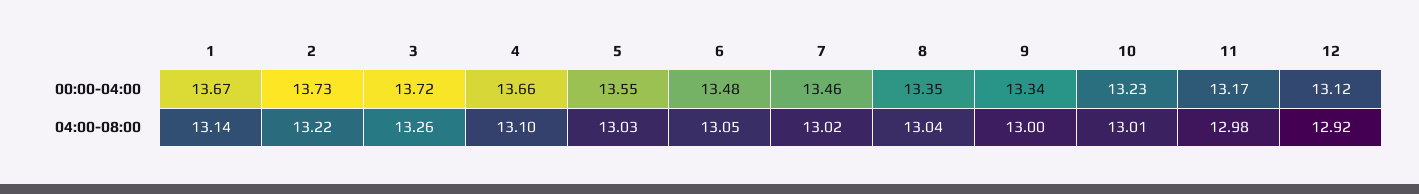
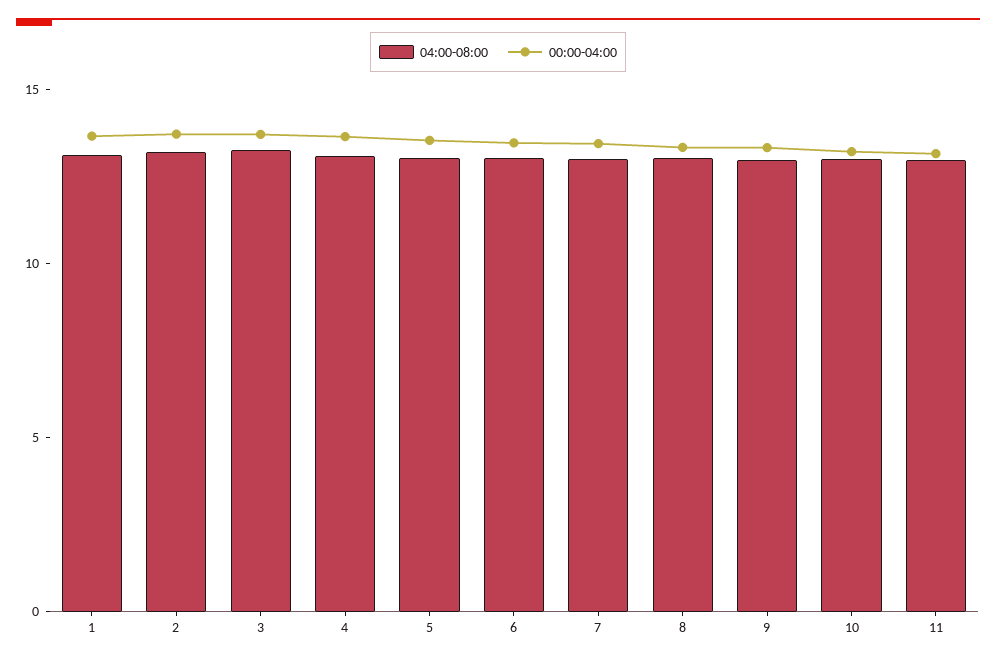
00:00-04:00, 12: 13.12 -> none
04:00-08:00, 12: 12.92 -> none

